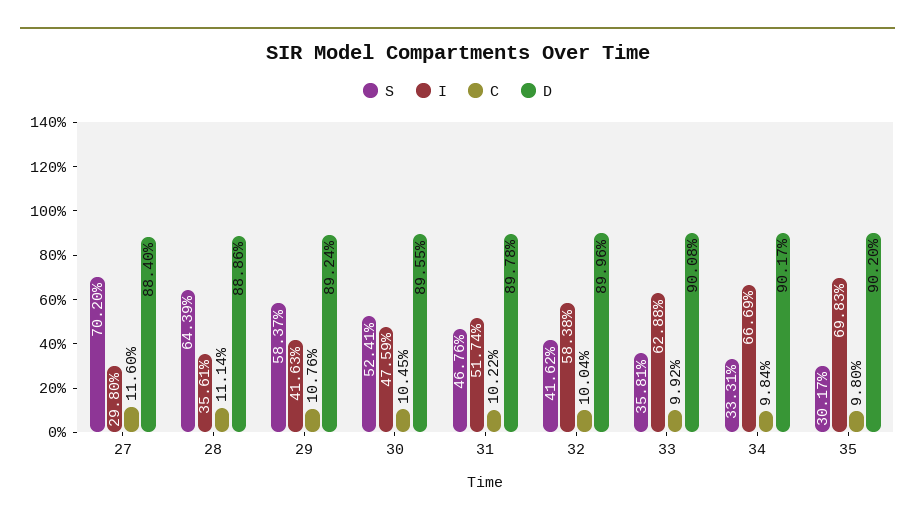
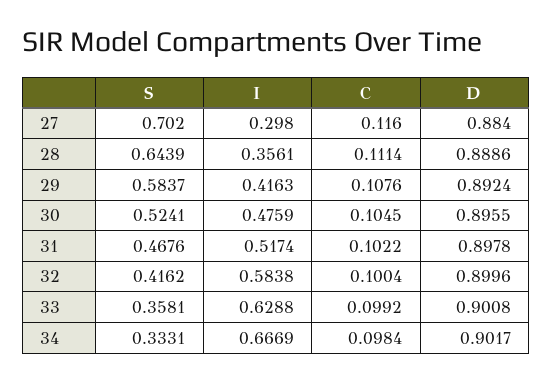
S, 35: 0.3017 -> none
I, 35: 0.6983 -> none
C, 35: 0.098 -> none
D, 35: 0.902 -> none

